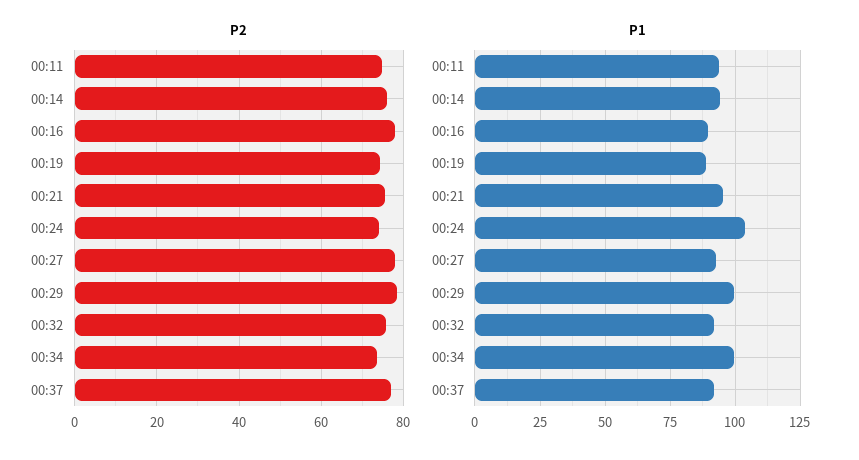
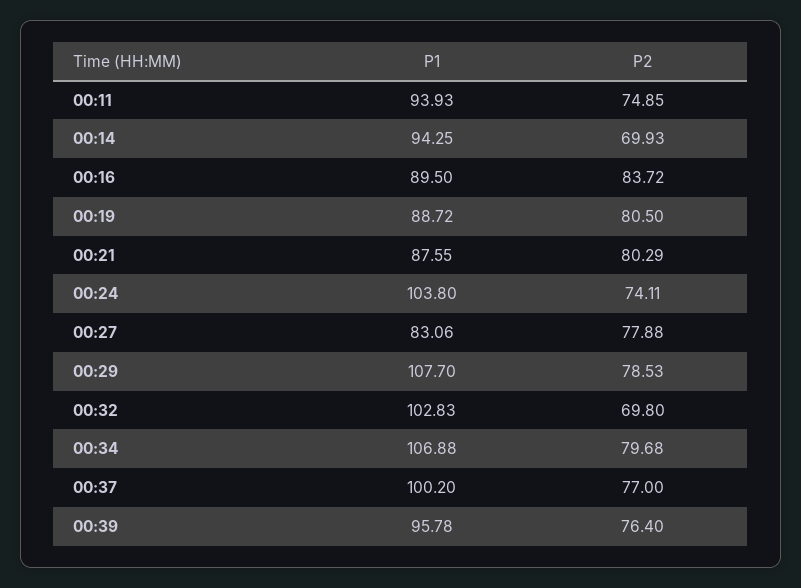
P2, 00:14: 76 -> 69.93
P2, 00:16: 78 -> 83.72
P2, 00:19: 74 -> 80.5
P2, 00:21: 76 -> 80.29
P2, 00:32: 76 -> 69.8
P2, 00:34: 74 -> 79.68
P1, 00:21: 95 -> 87.55
P1, 00:27: 92.5 -> 83.06
P1, 00:29: 100 -> 107.7
P1, 00:32: 92.5 -> 102.83
P1, 00:34: 100 -> 106.88
P1, 00:37: 92.5 -> 100.2
P1, 00:39: none -> 95.78
P2, 00:39: none -> 76.4

